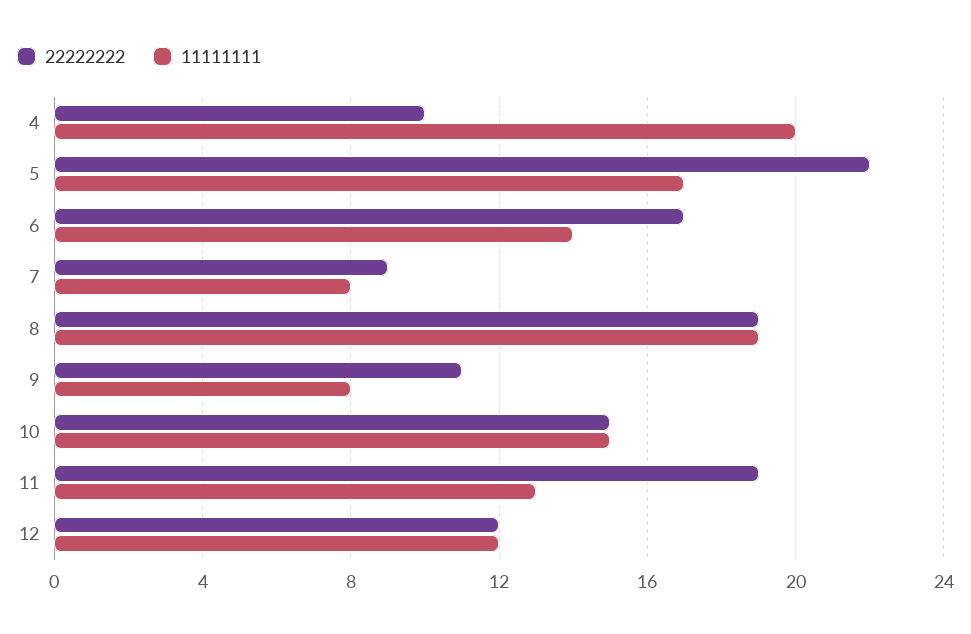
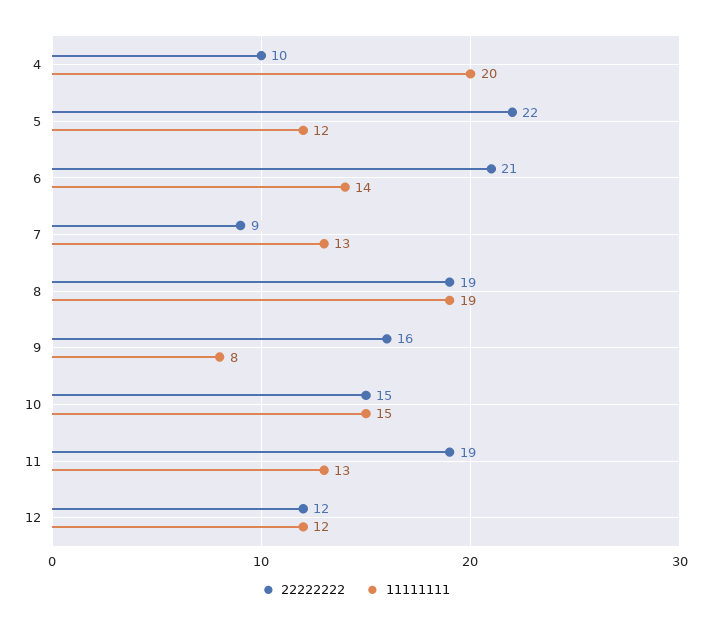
11111111, 5: 17 -> 12
22222222, 6: 17 -> 21
11111111, 7: 8 -> 13
22222222, 9: 11 -> 16

